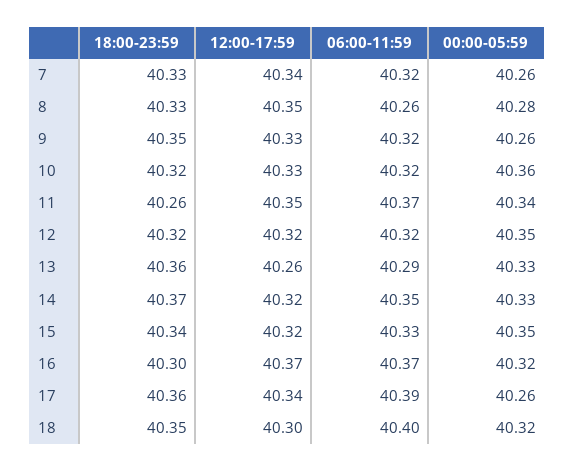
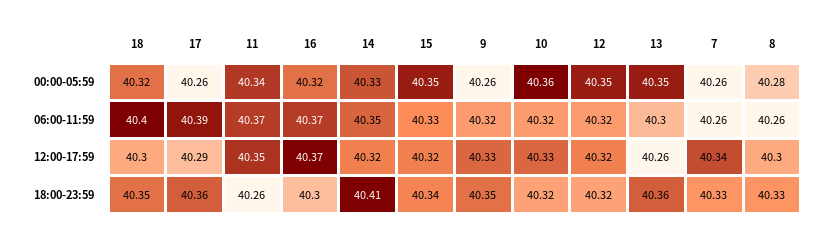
06:00-11:59, 7: 40.32 -> 40.26
12:00-17:59, 8: 40.35 -> 40.3
06:00-11:59, 13: 40.29 -> 40.3
00:00-05:59, 13: 40.33 -> 40.35
18:00-23:59, 14: 40.37 -> 40.41
12:00-17:59, 17: 40.34 -> 40.29

